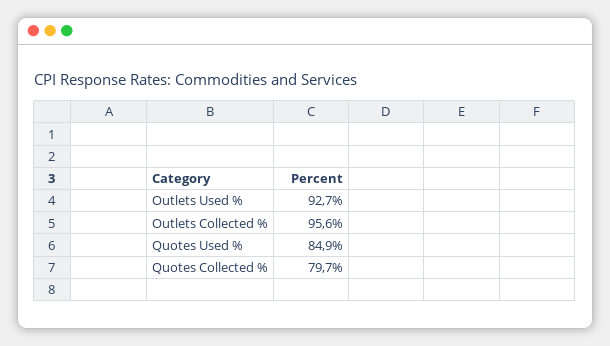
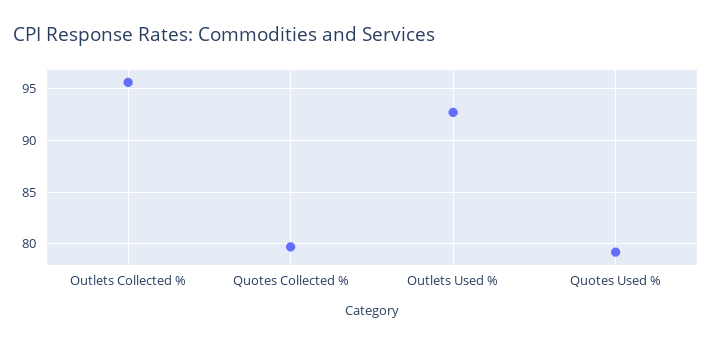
Quotes Used %: 84.9 -> 79

